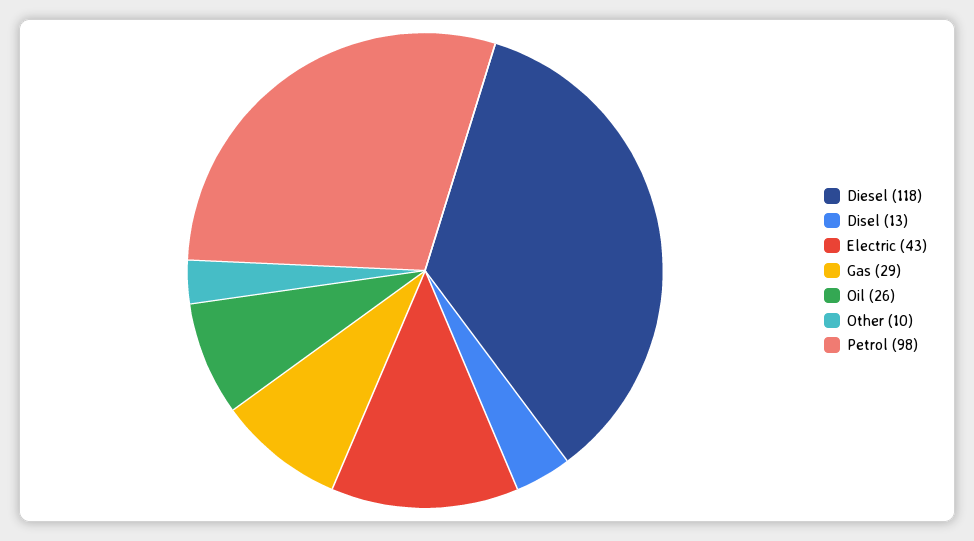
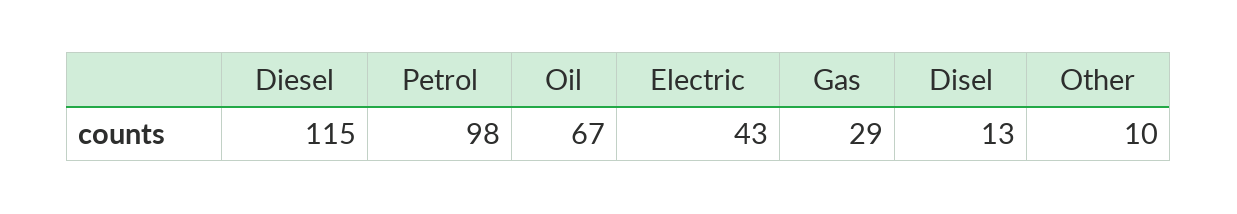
Diesel: 118 -> 115
Oil: 26 -> 67

